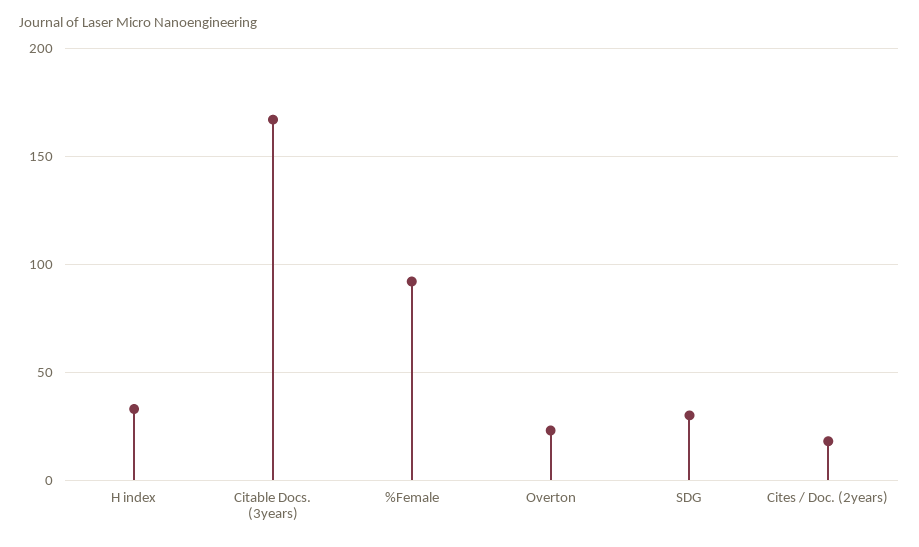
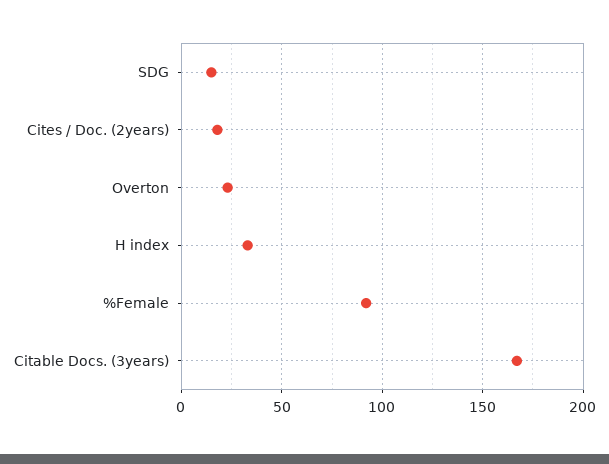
SDG: 30 -> 15

